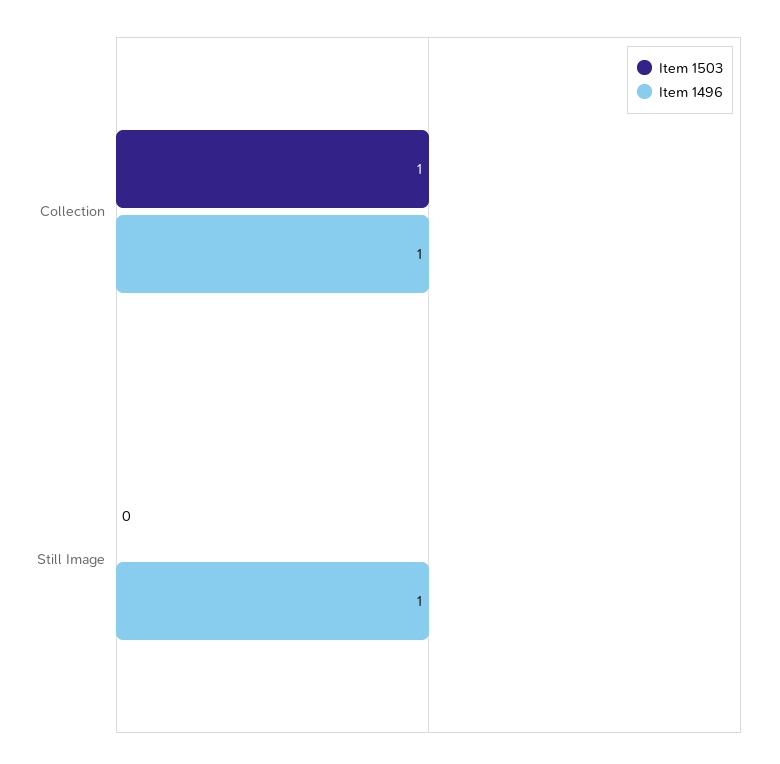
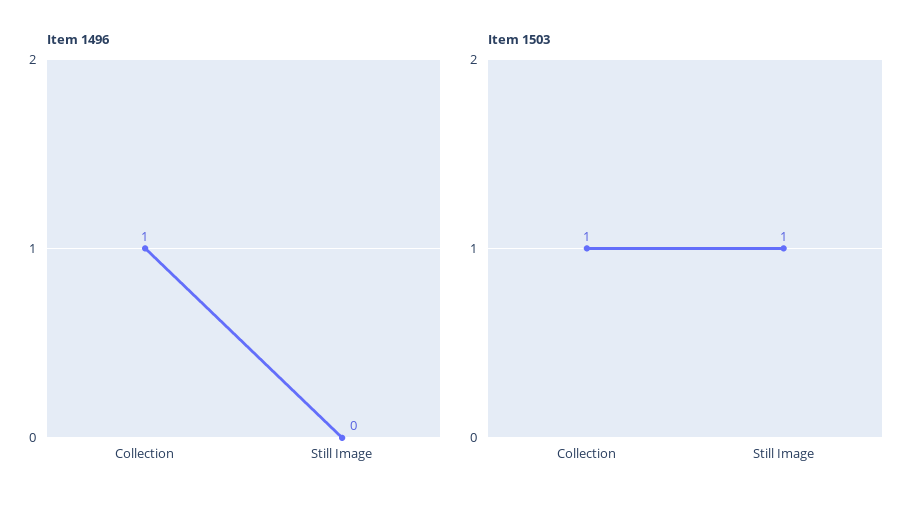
Item 1503, Still Image: 0 -> 1
Item 1496, Still Image: 1 -> 0

